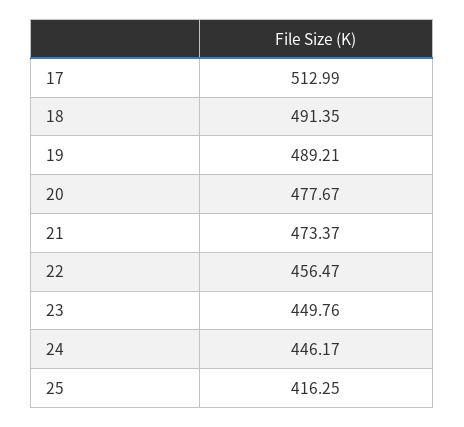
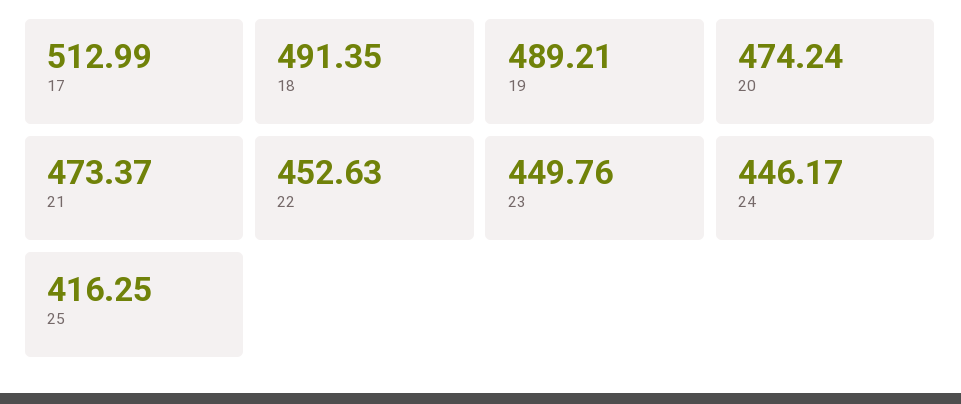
20: 477.67 -> 474.24
22: 456.47 -> 452.63

